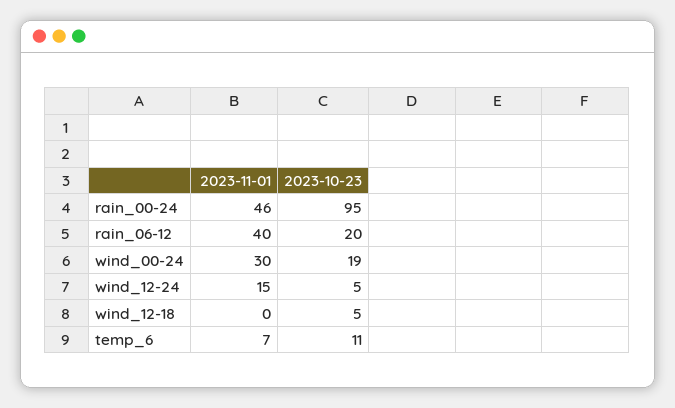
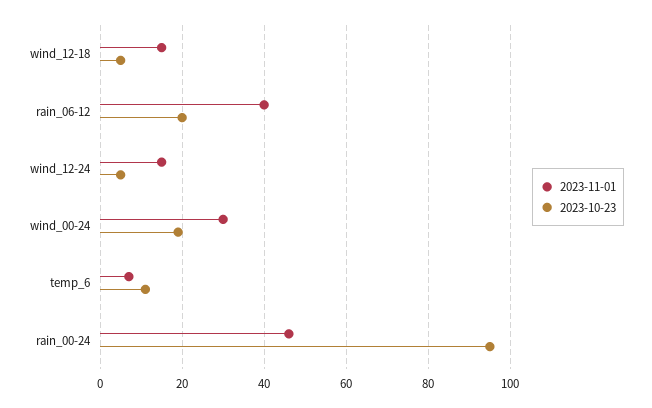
2023-11-01, wind_12-18: 0 -> 15

